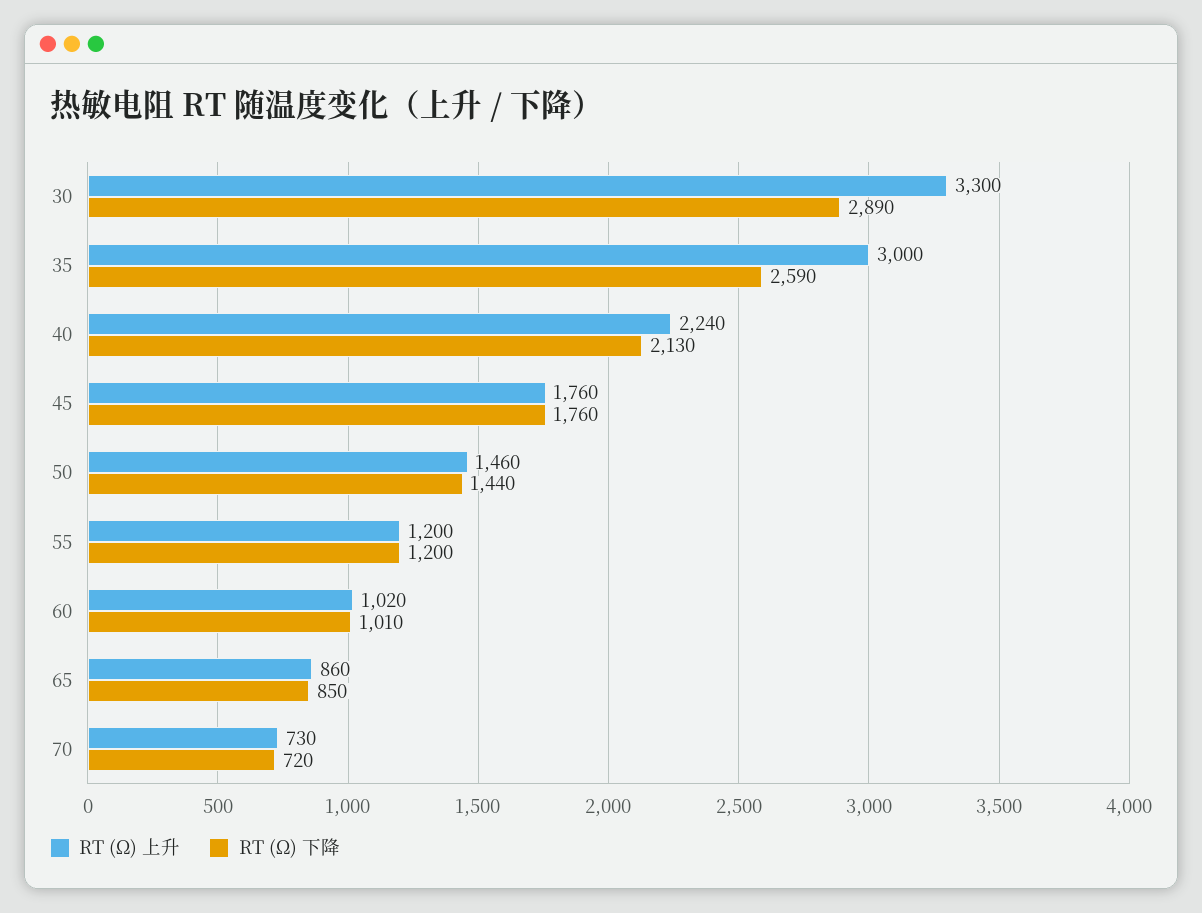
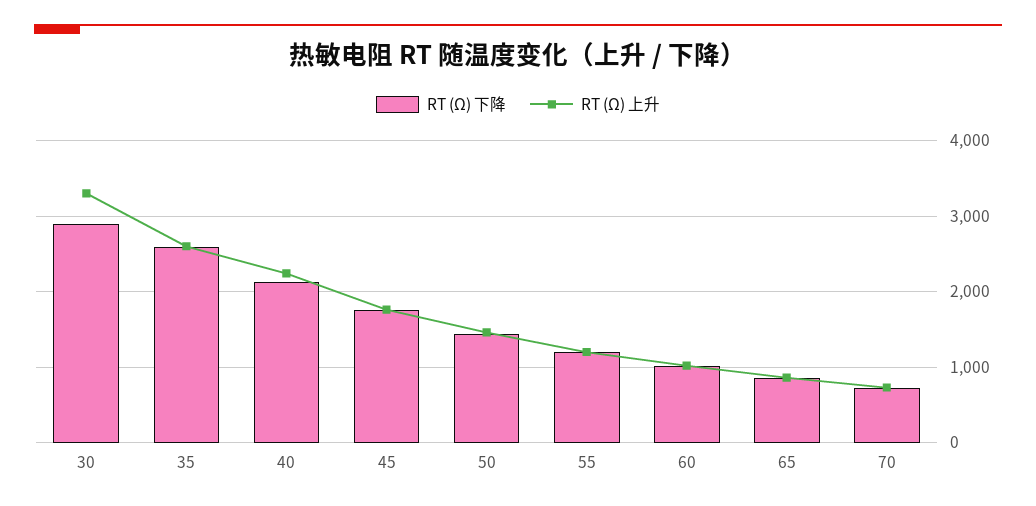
RT (Ω) 上升, 35: 3000 -> 2600

